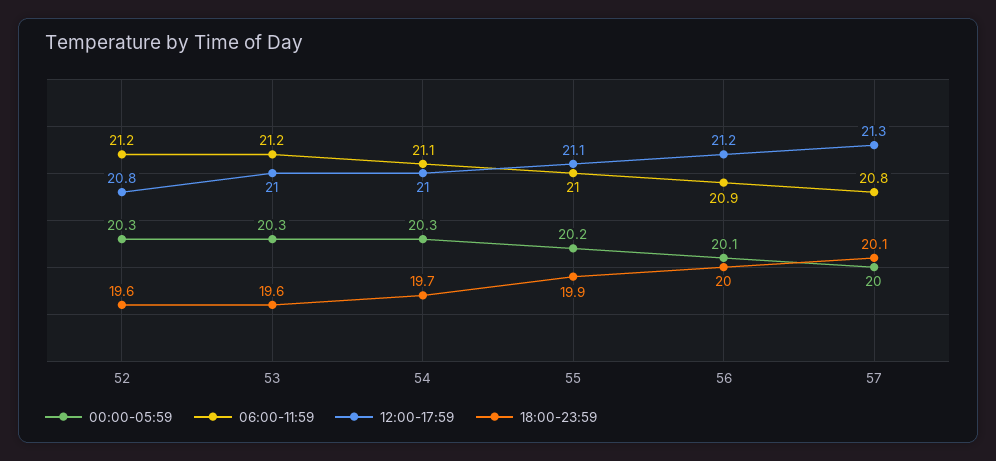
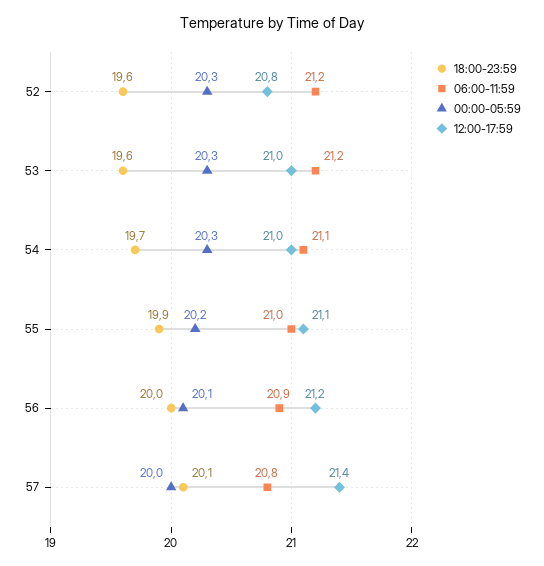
12:00-17:59, 57: 21.3 -> 21.4

